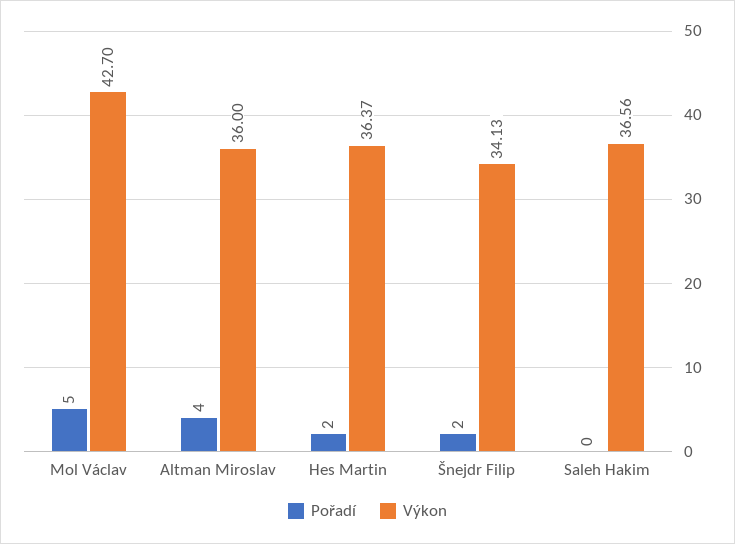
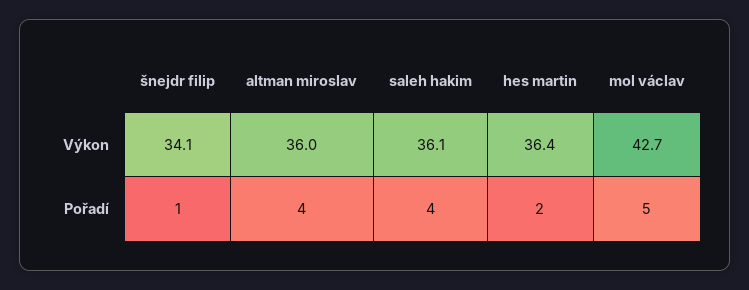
Pořadí, Šnejdr Filip: 2 -> 1
Pořadí, Saleh Hakim: 0 -> 4
Výkon, Saleh Hakim: 36.56 -> 36.1

